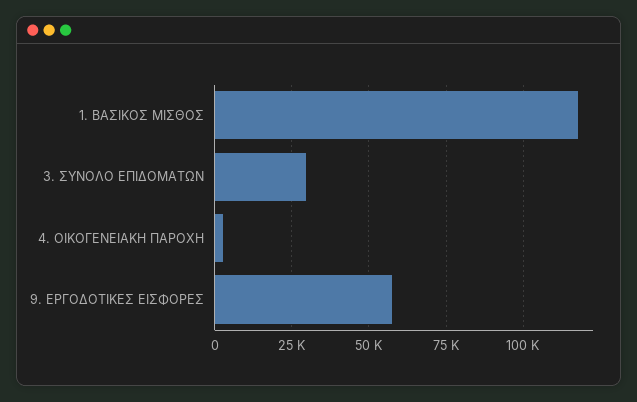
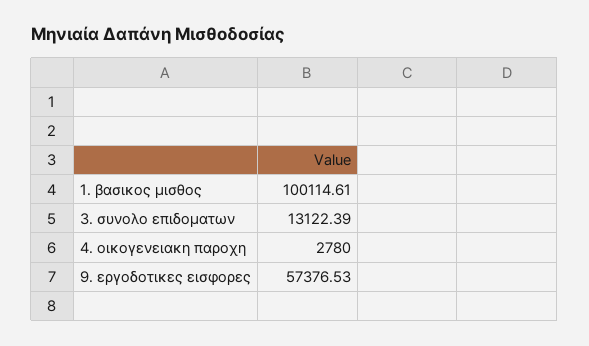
1. ΒΑΣΙΚΟΣ ΜΙΣΘΟΣ: 117500 -> 100114.61
3. ΣΥΝΟΛΟ ΕΠΙΔΟΜΑΤΩΝ: 30000 -> 13122.39

